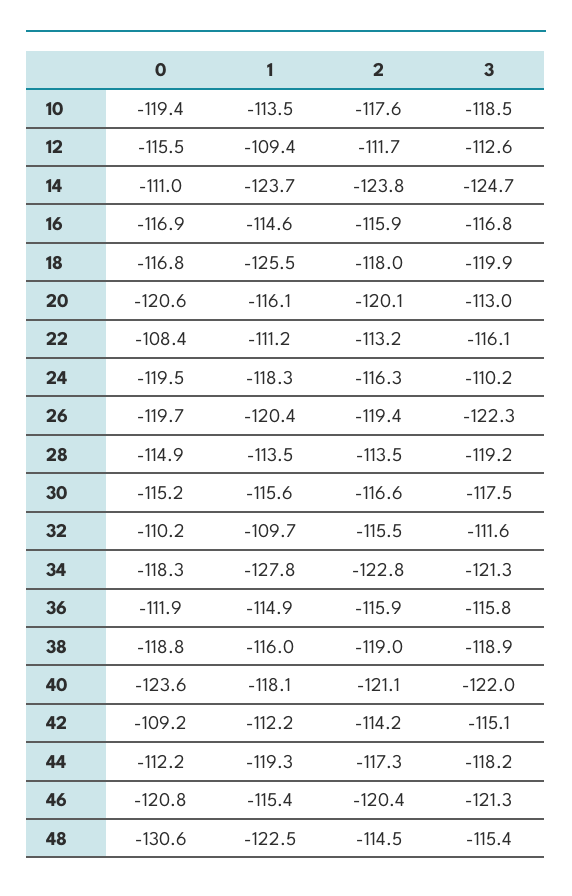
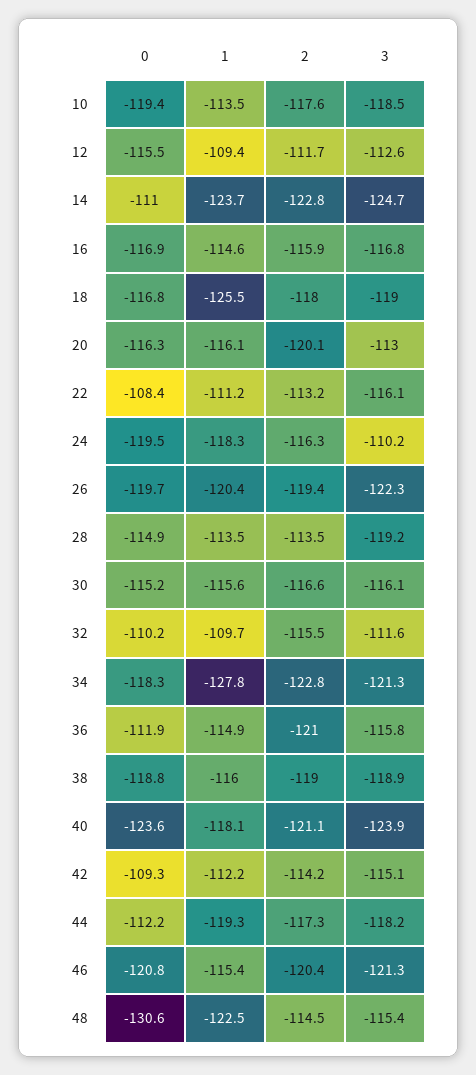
2, 14: -123.8 -> -122.8
3, 18: -119.9 -> -119
0, 20: -120.6 -> -116.3
3, 30: -117.5 -> -116.1
2, 36: -115.9 -> -121
3, 40: -122 -> -123.9
0, 42: -109.2 -> -109.3

